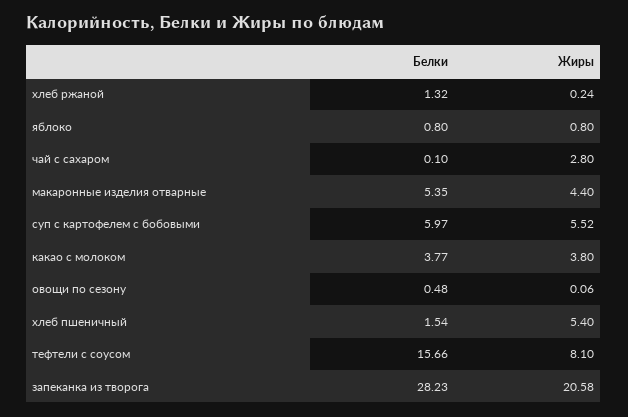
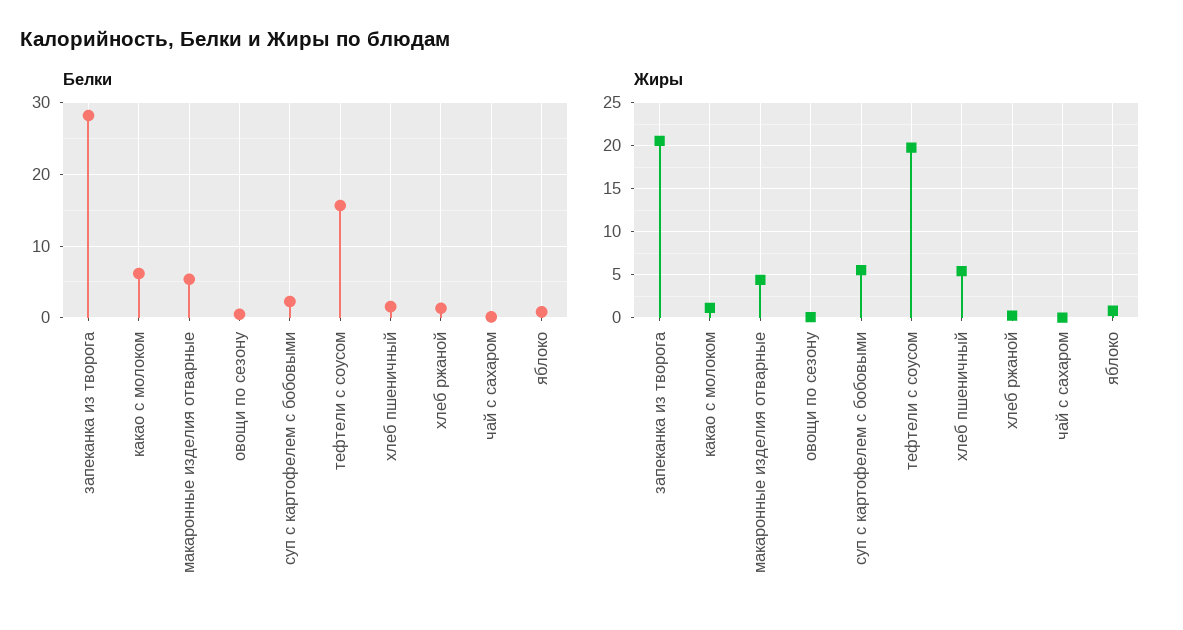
Жиры, чай с сахаром: 2.8 -> 0
Белки, суп с картофелем с бобовыми: 5.97 -> 2
Белки, какао с молоком: 3.77 -> 6
Жиры, какао с молоком: 3.8 -> 1
Жиры, тефтели с соусом: 8.1 -> 20

